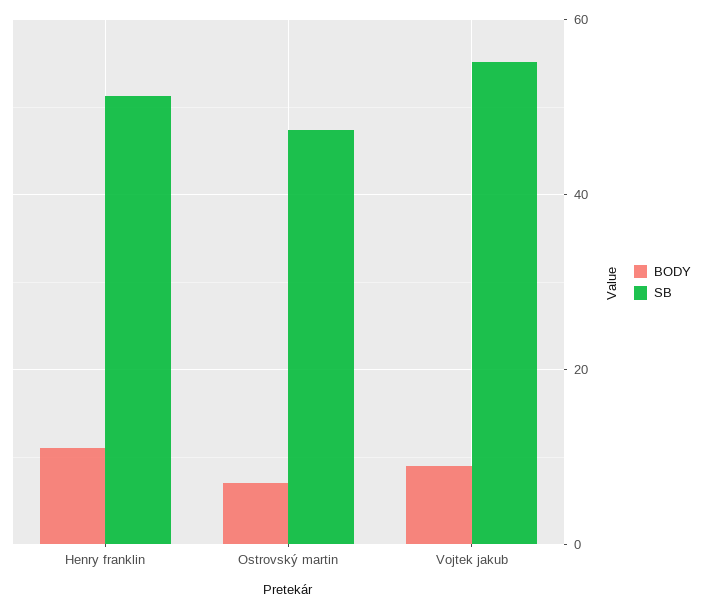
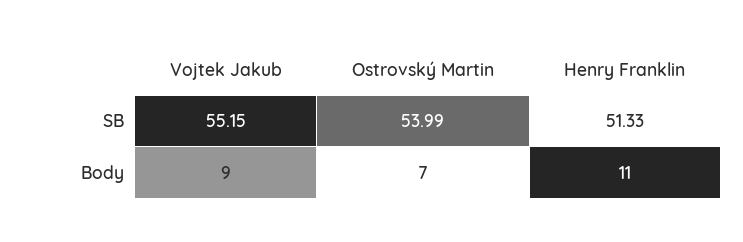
SB, Ostrovský martin: 48 -> 53.99

